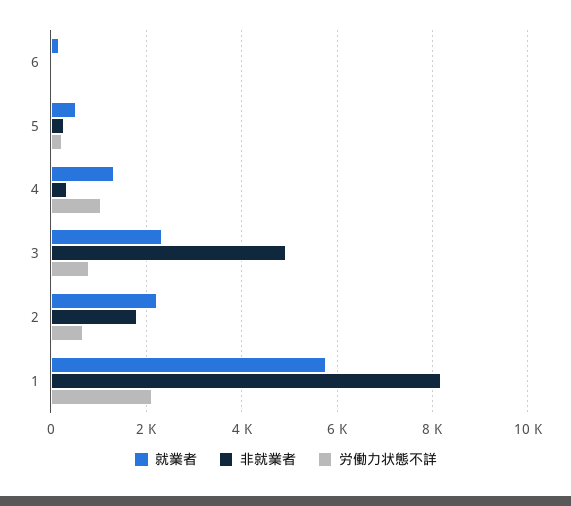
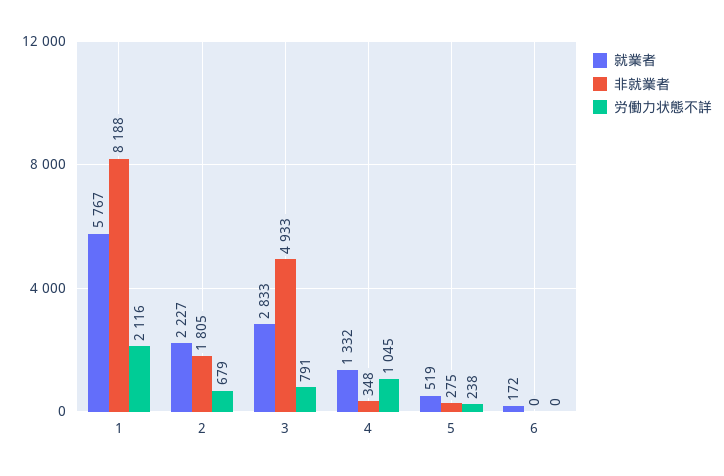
就業者, 3: 2400 -> 2833

